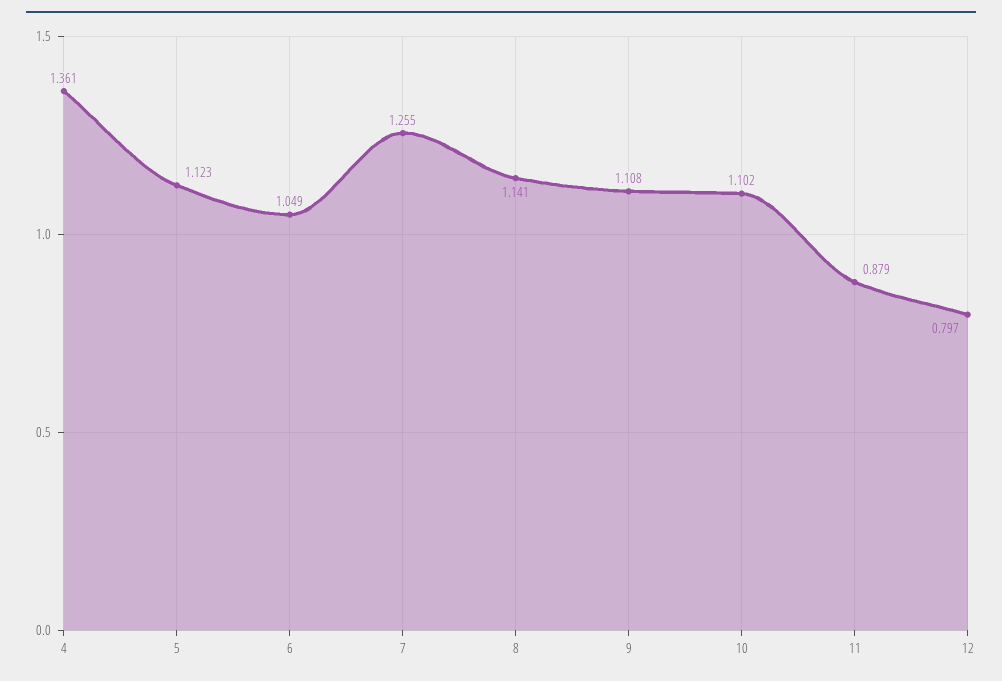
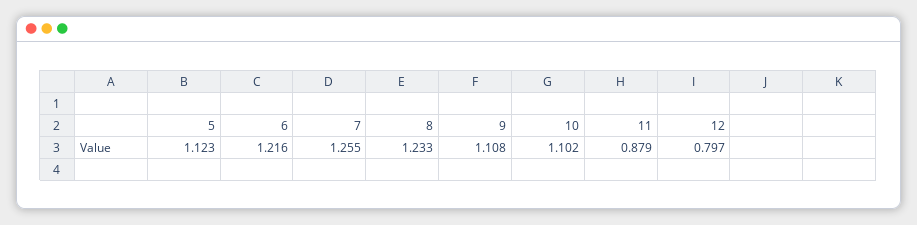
4: 1.361 -> none
6: 1.049 -> 1.216
8: 1.141 -> 1.233

